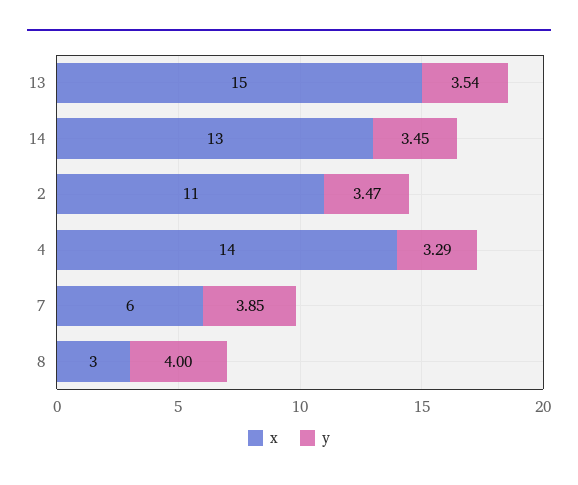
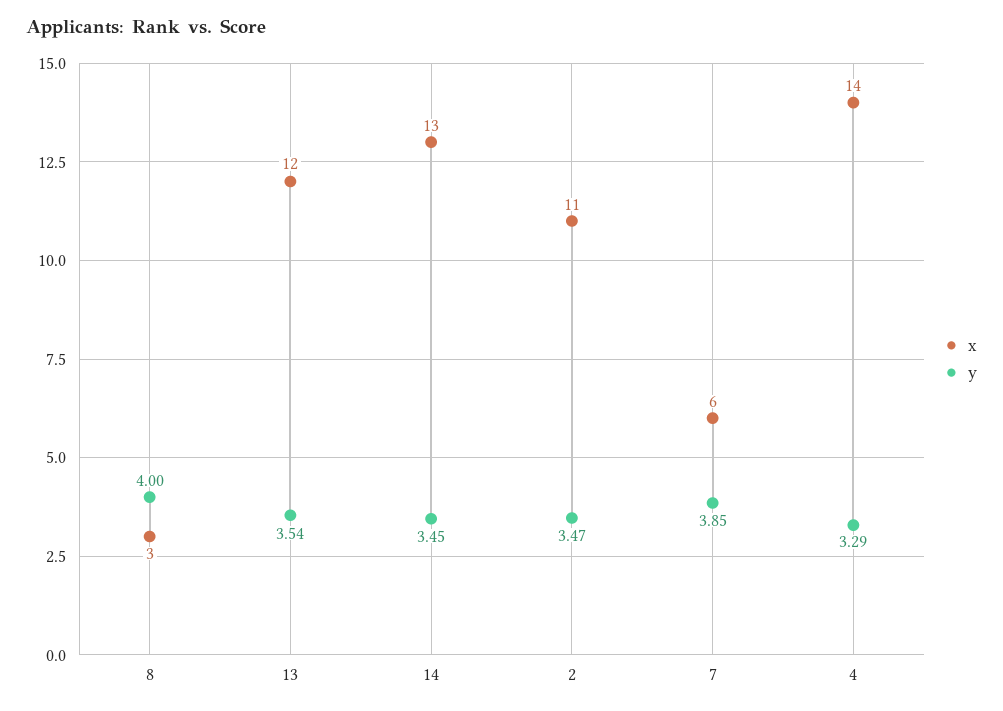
x, 13: 15 -> 12

